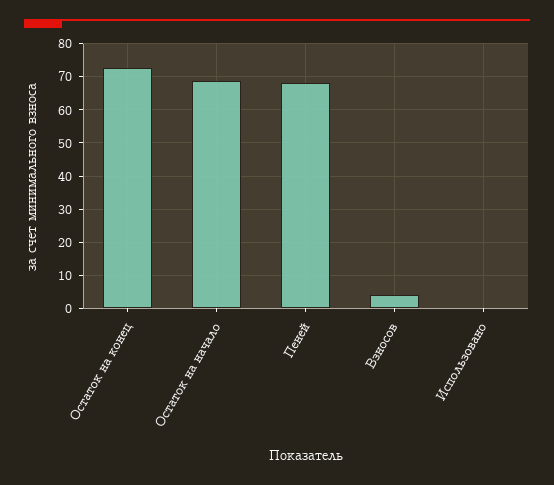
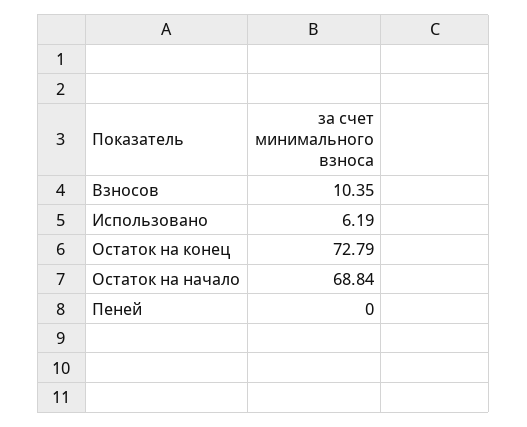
Пеней: 68 -> 0
Взносов: 4 -> 10.35
Использовано: 0 -> 6.19

